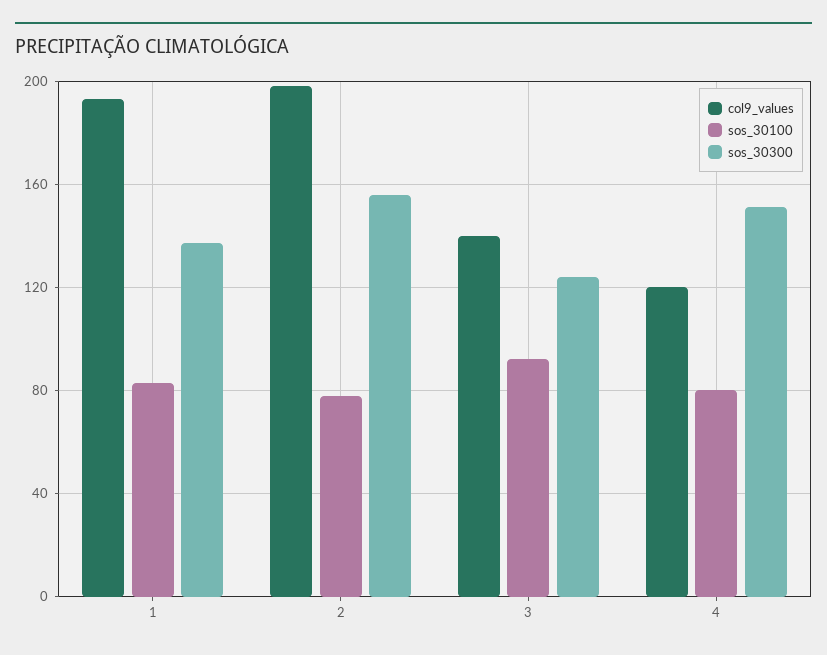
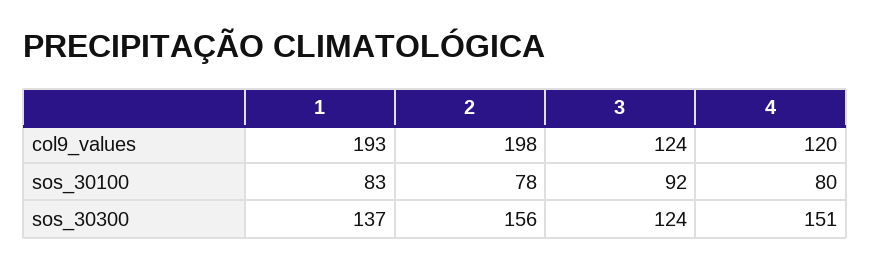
col9_values, 3: 140 -> 124

